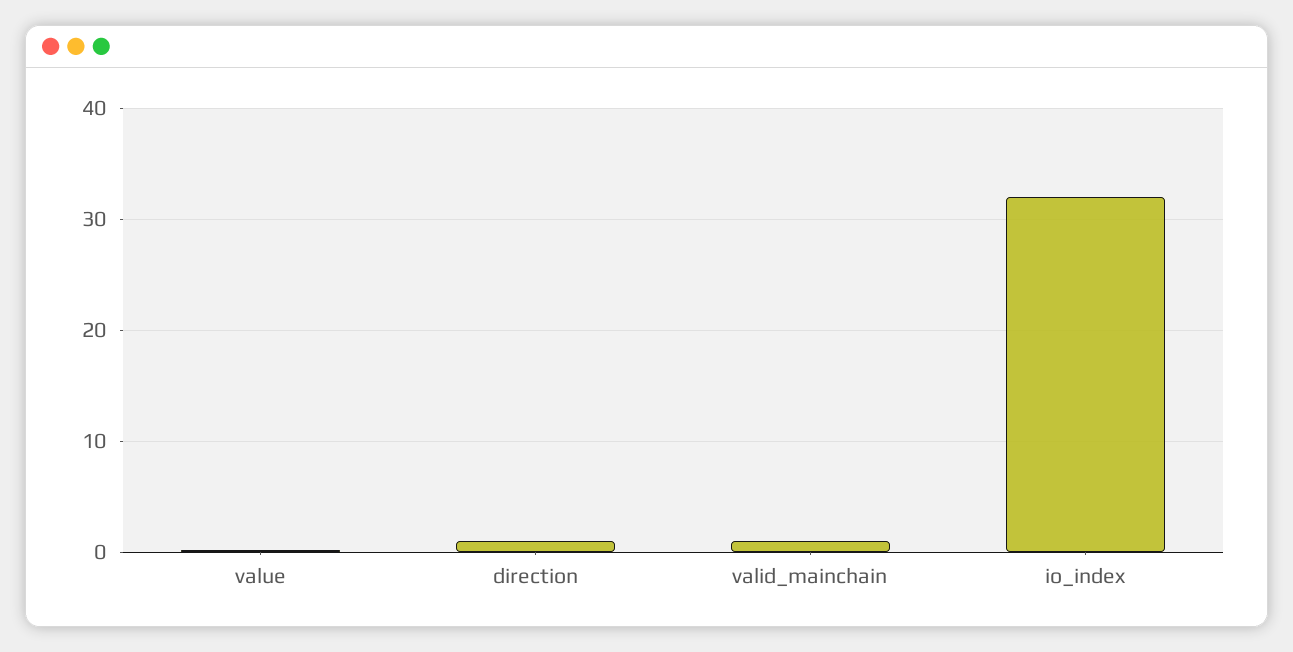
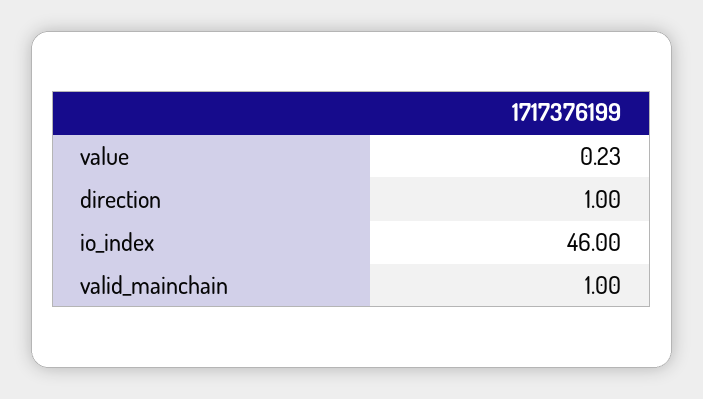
io_index: 32 -> 46

